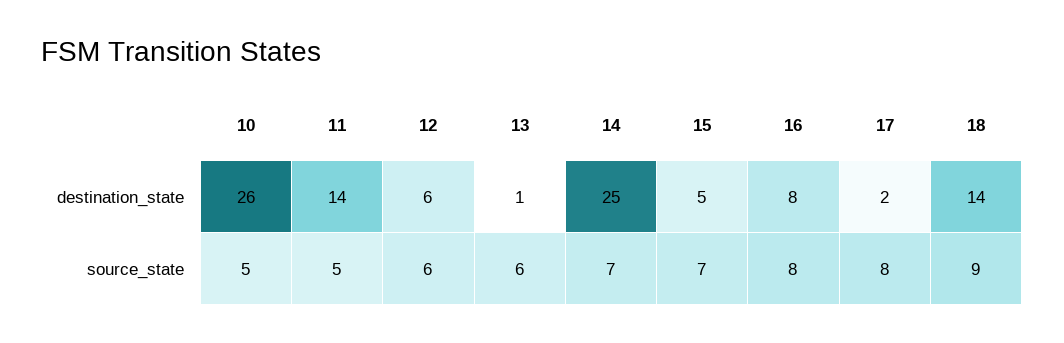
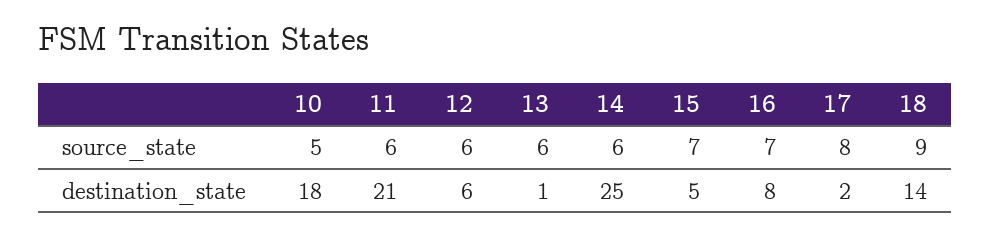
10, destination_state: 26 -> 18
11, destination_state: 14 -> 21
11, source_state: 5 -> 6
14, source_state: 7 -> 6
16, source_state: 8 -> 7

